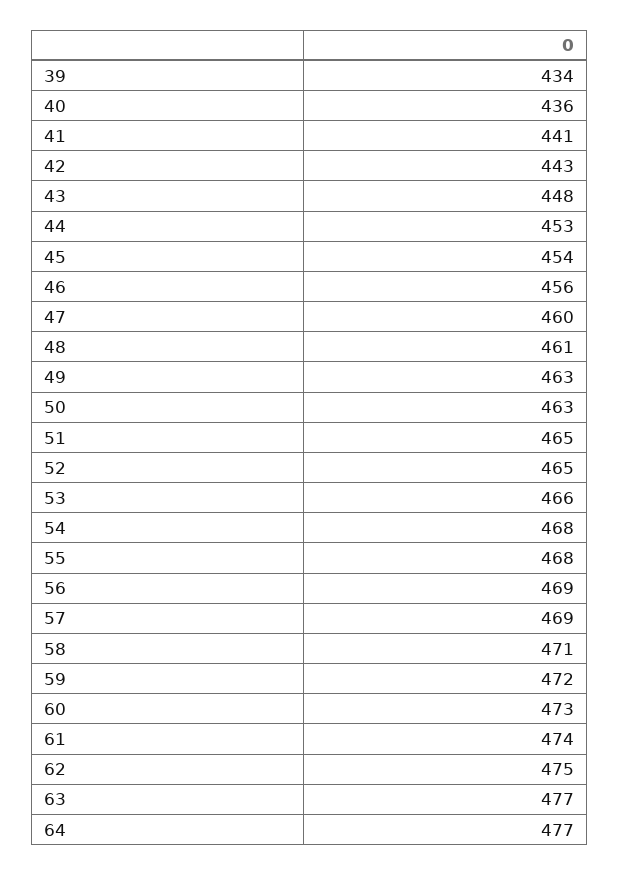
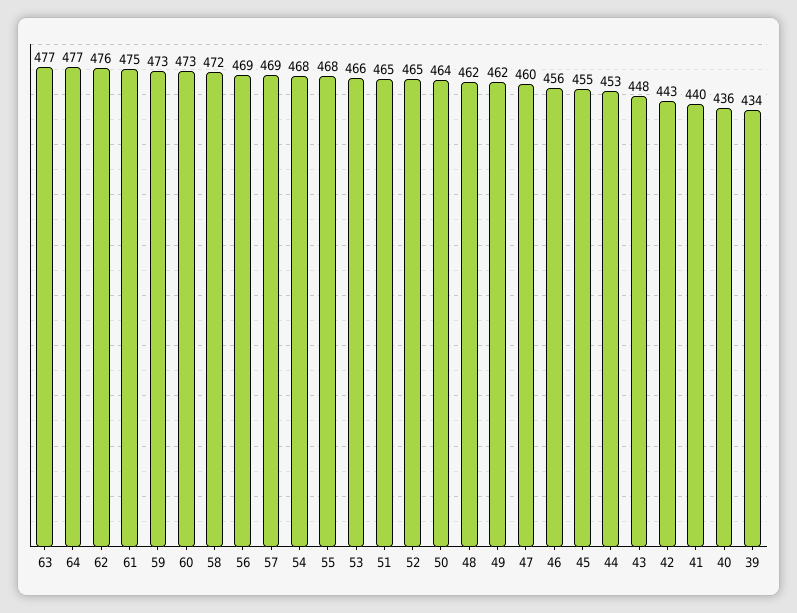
41: 441 -> 440
45: 454 -> 455
48: 461 -> 462
49: 463 -> 462
50: 463 -> 464
58: 471 -> 472
59: 472 -> 473
61: 474 -> 475
62: 475 -> 476

